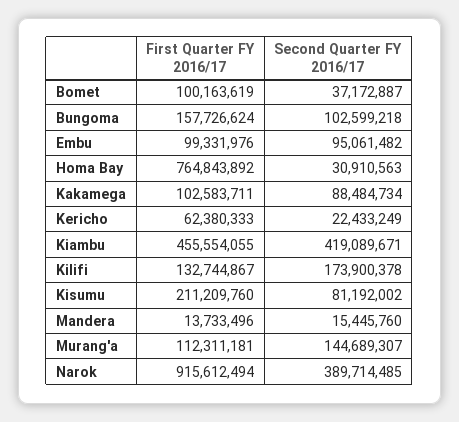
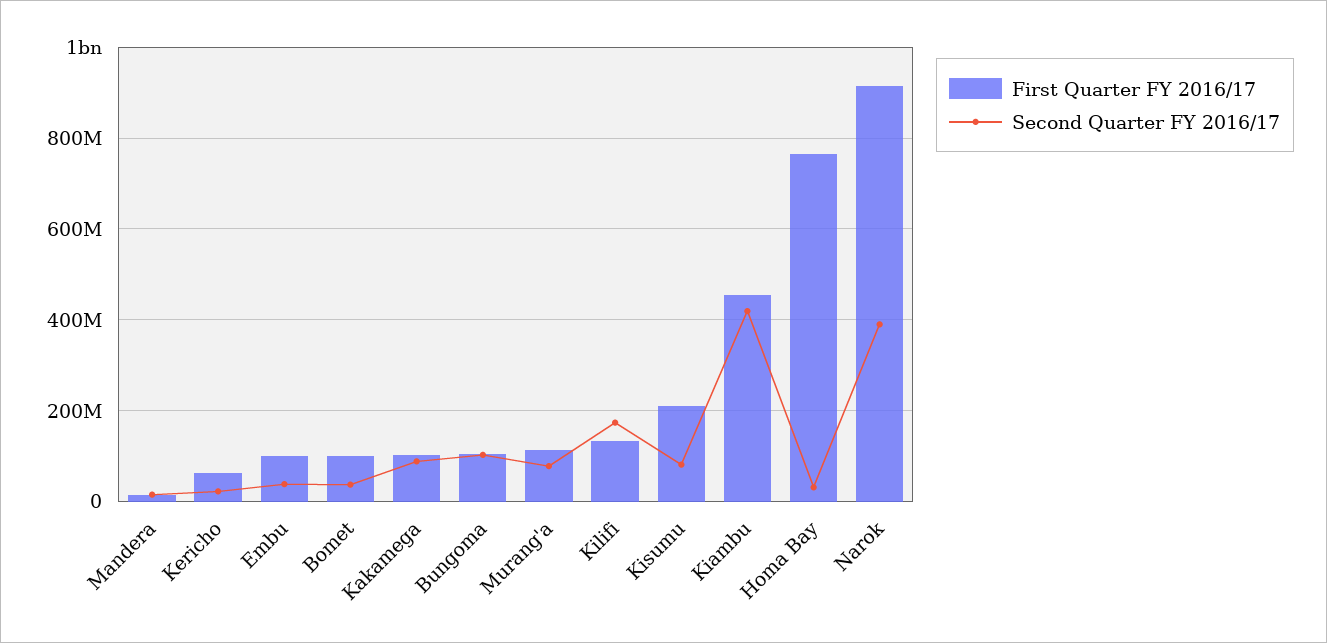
First Quarter FY 2016/17, Bungoma: 157726624 -> 100000000
Second Quarter FY 2016/17, Embu: 95061482 -> 40000000
Second Quarter FY 2016/17, Murang'a: 144689307 -> 80000000

